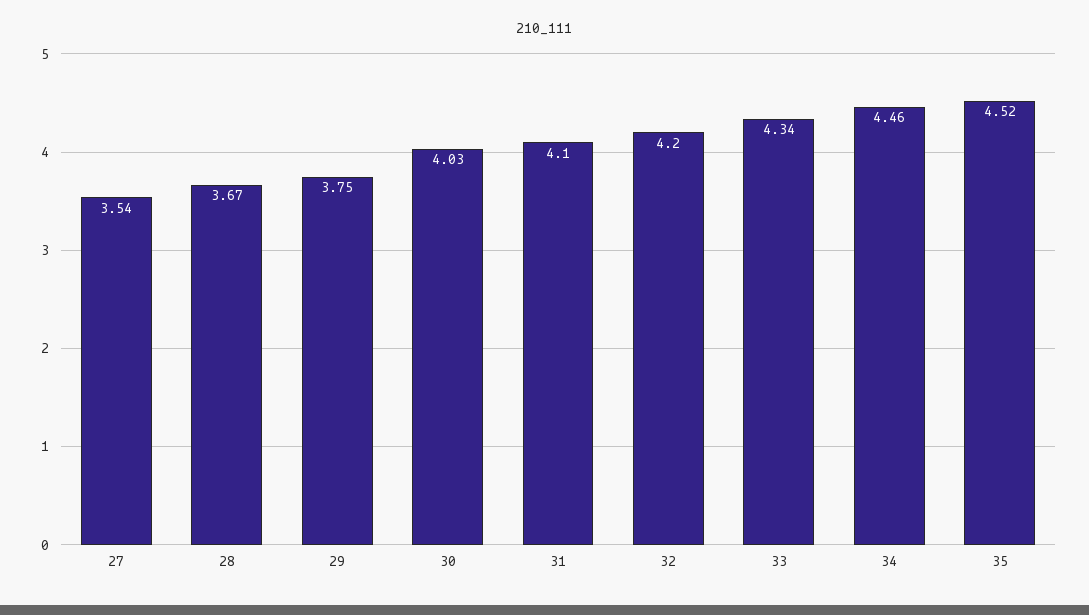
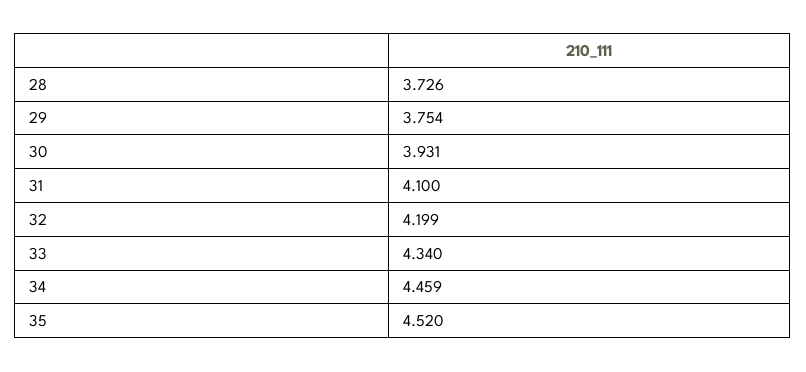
27: 3.54 -> none
28: 3.67 -> 3.726
30: 4.03 -> 3.931

